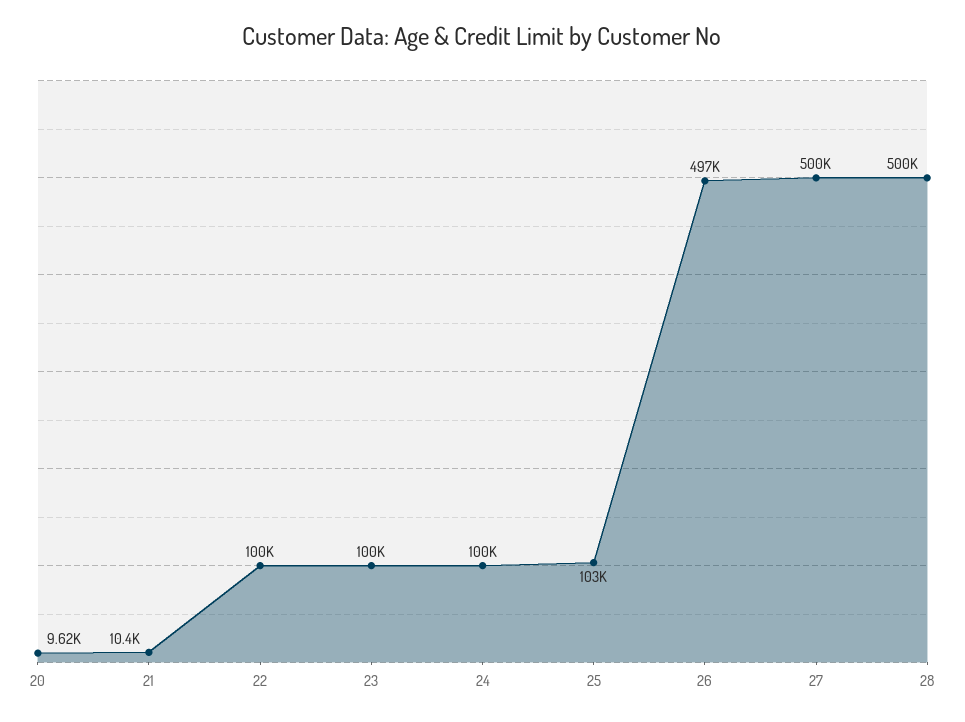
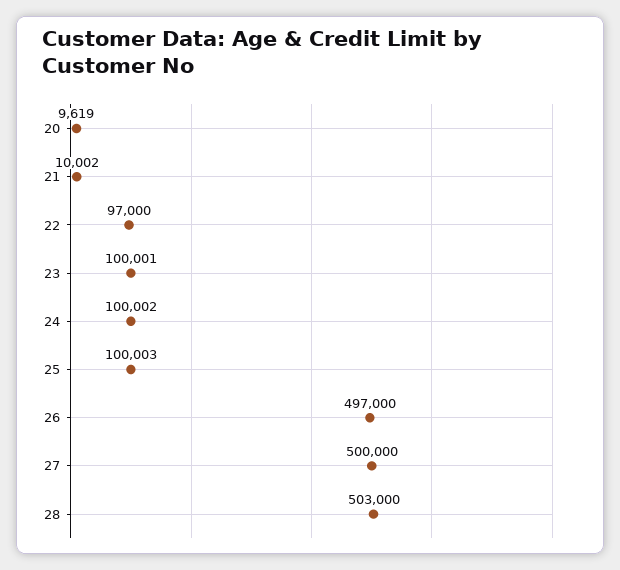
21: 10400 -> 10002
22: 100000 -> 97000
25: 103000 -> 100003
28: 500000 -> 503000

